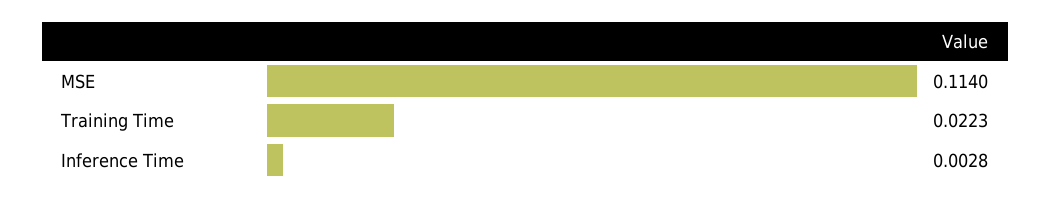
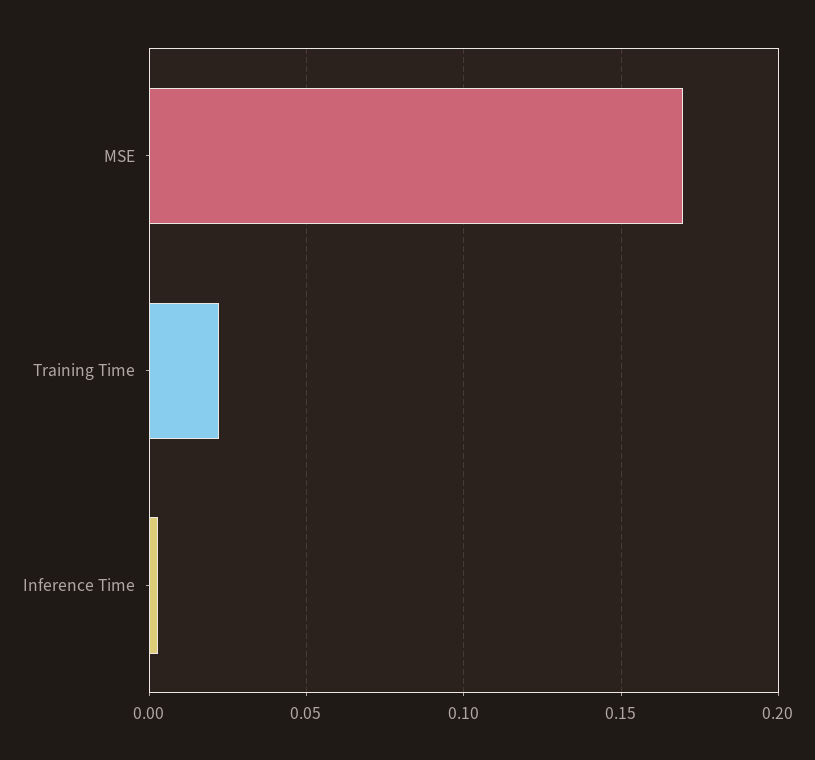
MSE: 0.114 -> 0.17

